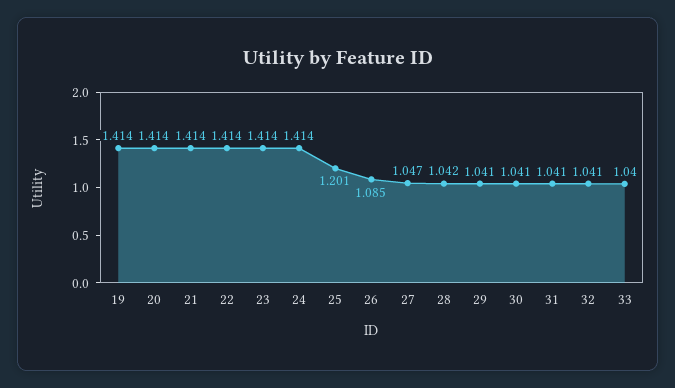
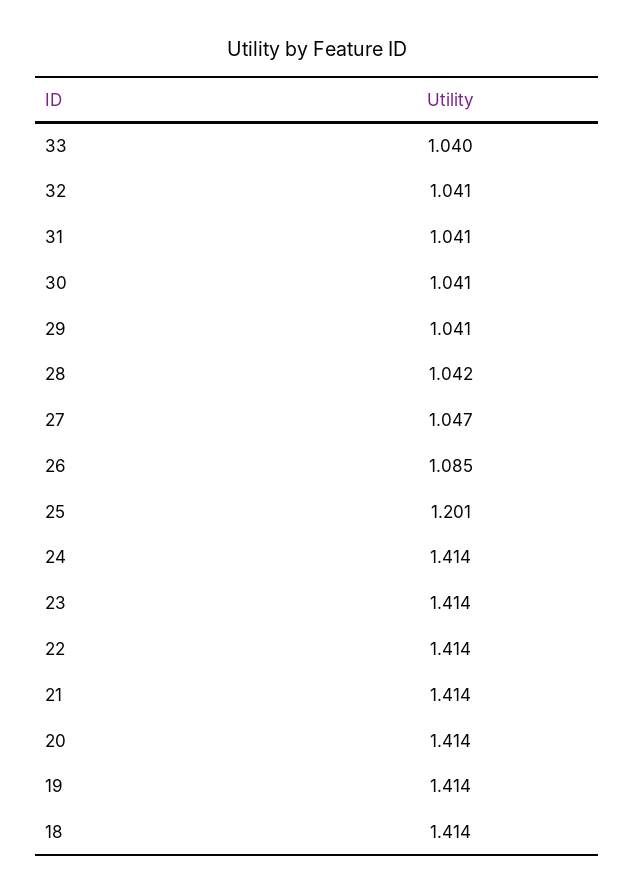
18: none -> 1.414

